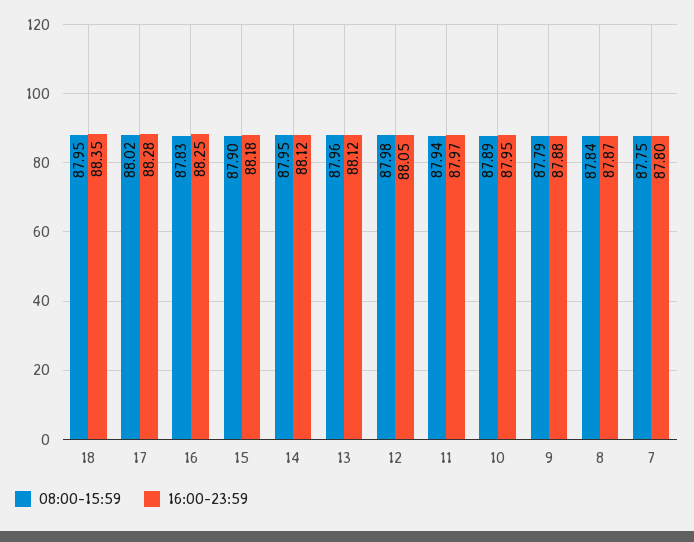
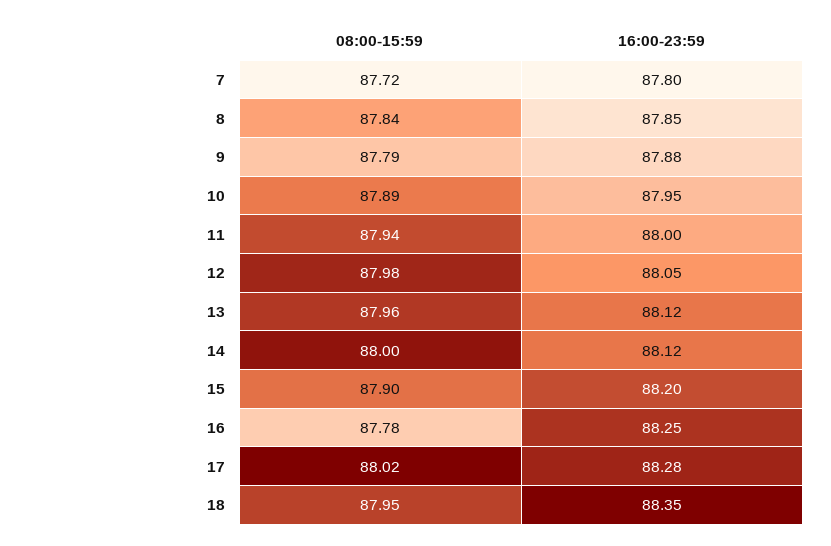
08:00-15:59, 16: 87.83 -> 87.78
16:00-23:59, 15: 88.18 -> 88.2
08:00-15:59, 14: 87.95 -> 88
16:00-23:59, 11: 87.97 -> 88
16:00-23:59, 8: 87.87 -> 87.85
08:00-15:59, 7: 87.75 -> 87.72

